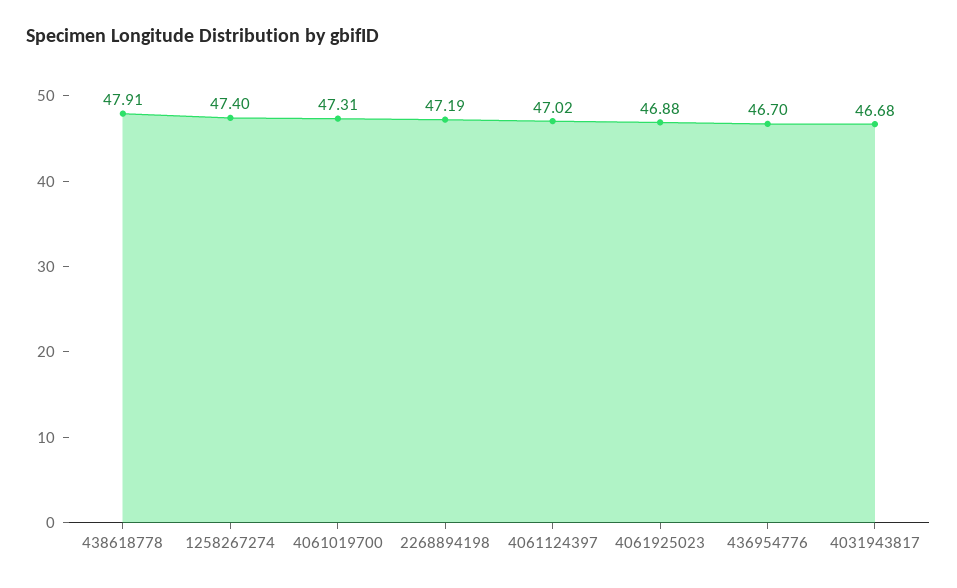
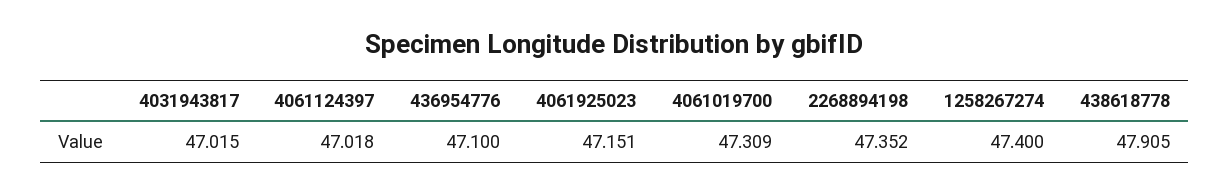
2268894198: 47.19 -> 47.352
4061925023: 46.88 -> 47.151
436954776: 46.7 -> 47.1
4031943817: 46.68 -> 47.015

